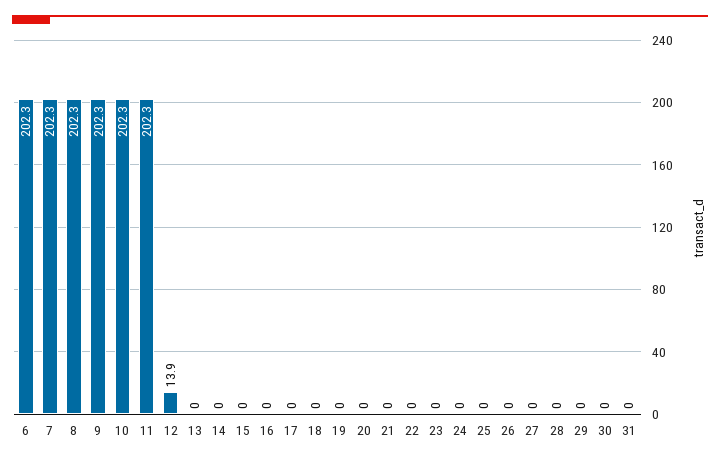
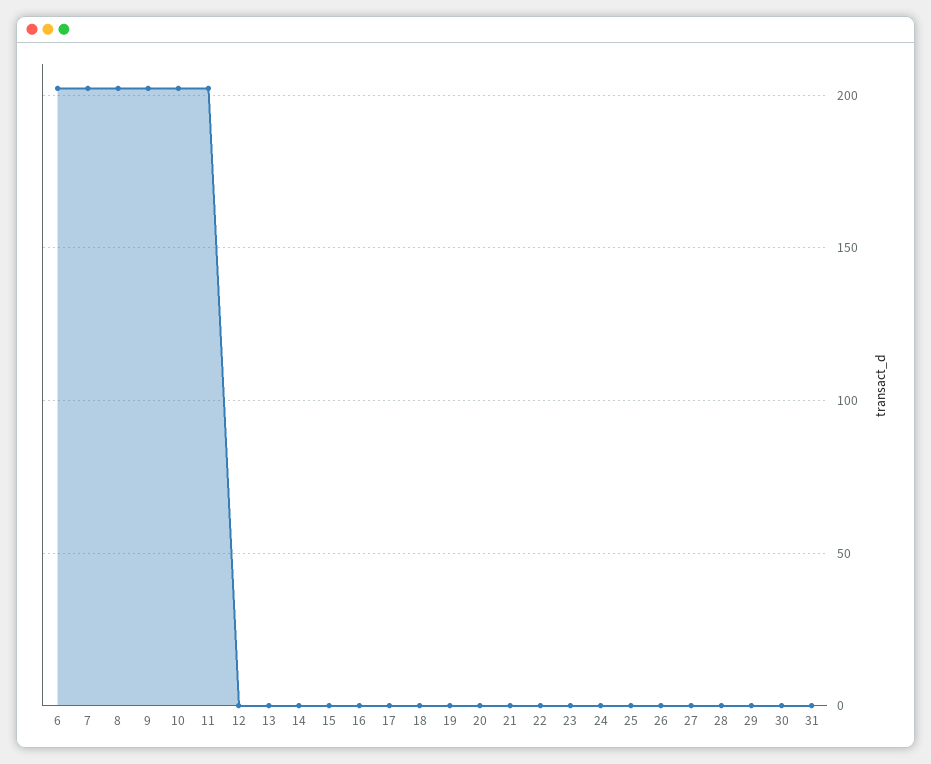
12: 13.9 -> 0

